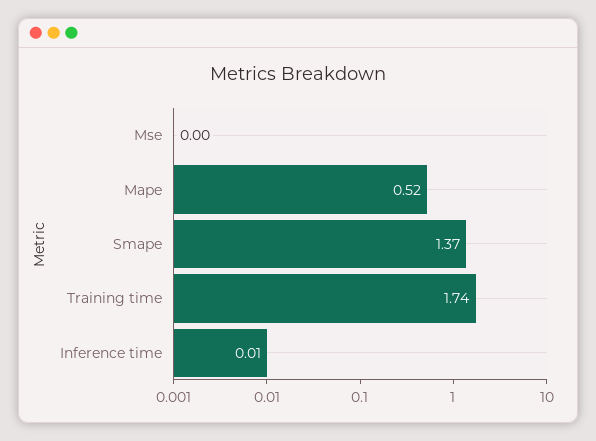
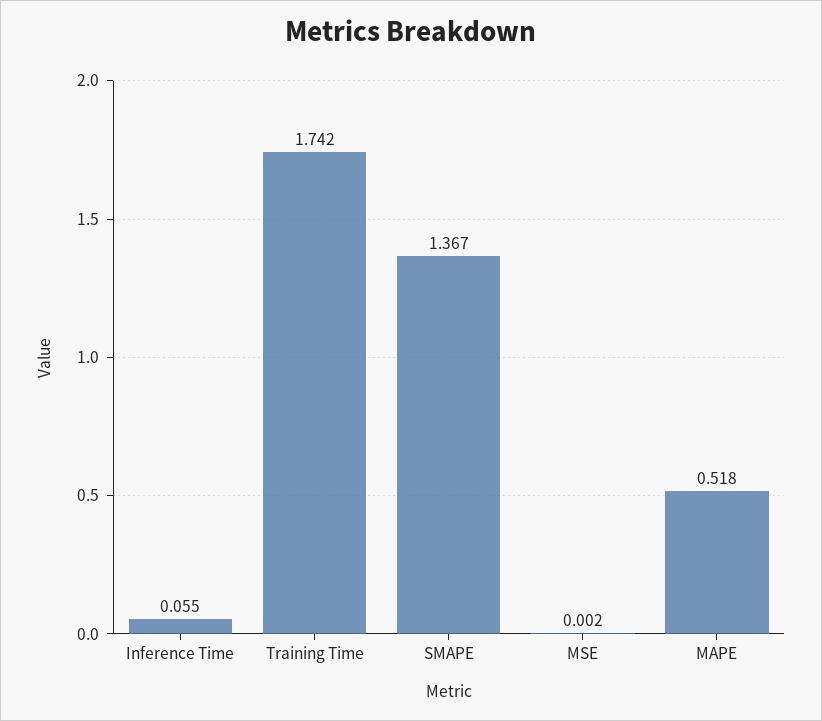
Inference time: 0.01 -> 0.055

